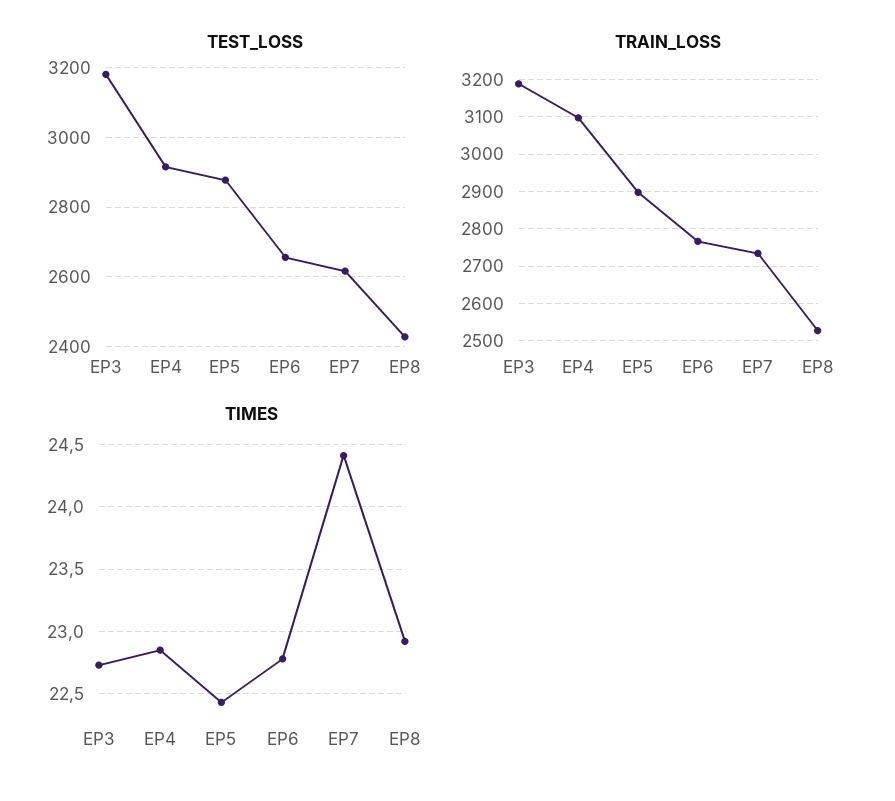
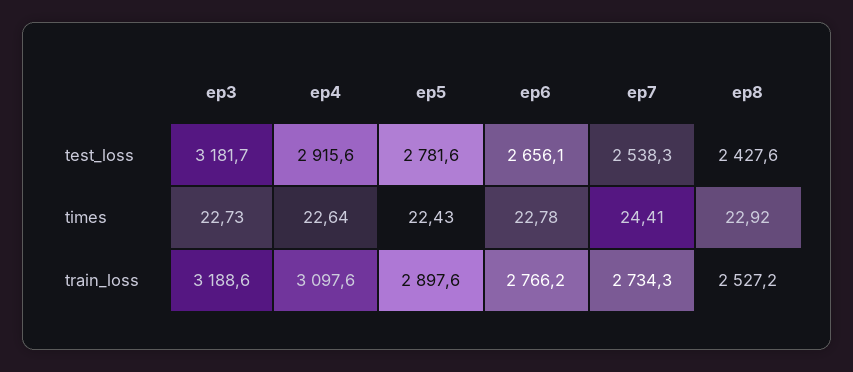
TEST_LOSS, EP5: 2880 -> 2781.6
TEST_LOSS, EP7: 2620 -> 2538.3
TIMES, EP4: 22.85 -> 22.64

